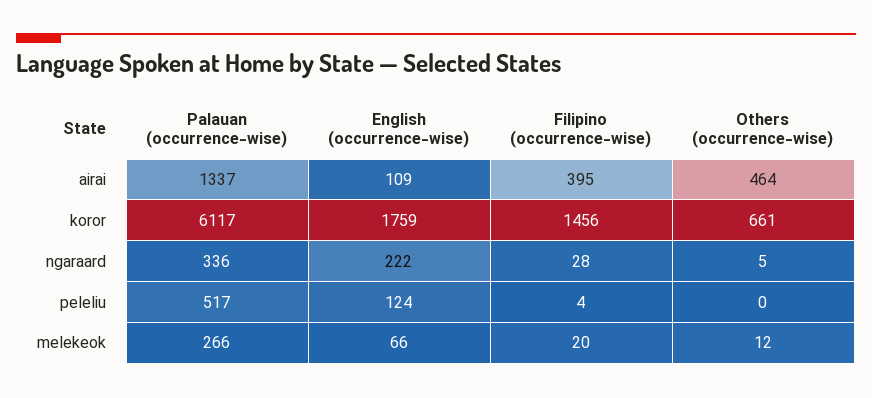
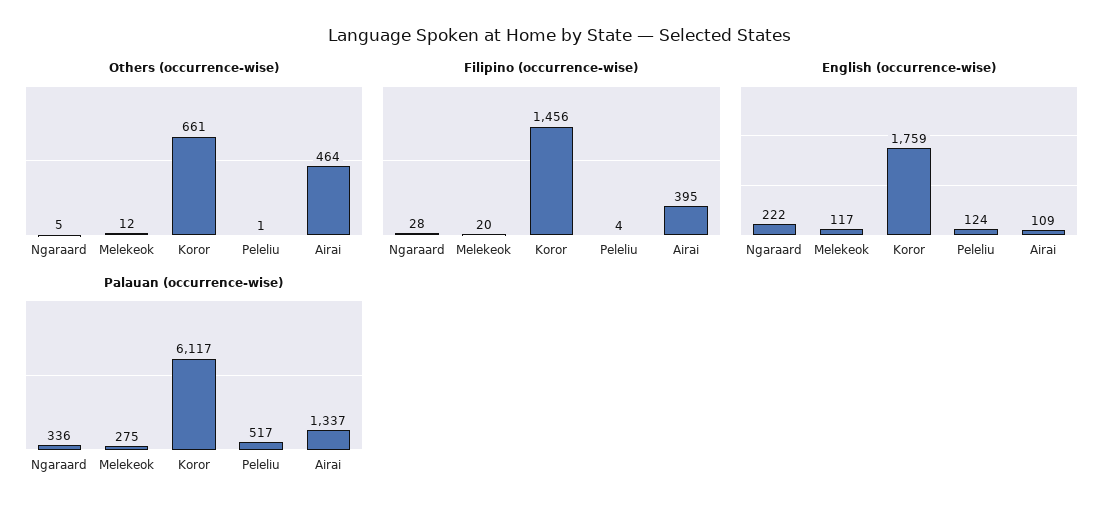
Others (occurrence-wise), peleliu: 0 -> 1
Palauan (occurrence-wise), melekeok: 266 -> 275
English (occurrence-wise), melekeok: 66 -> 117

